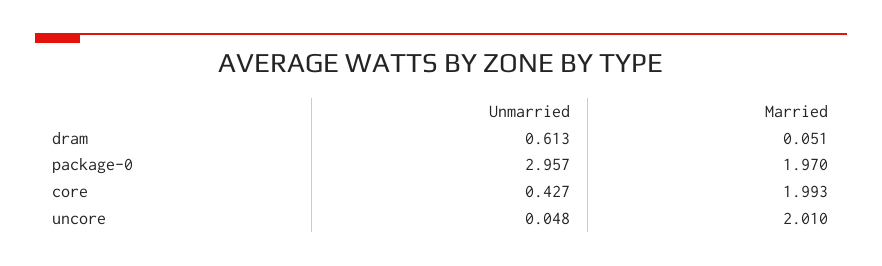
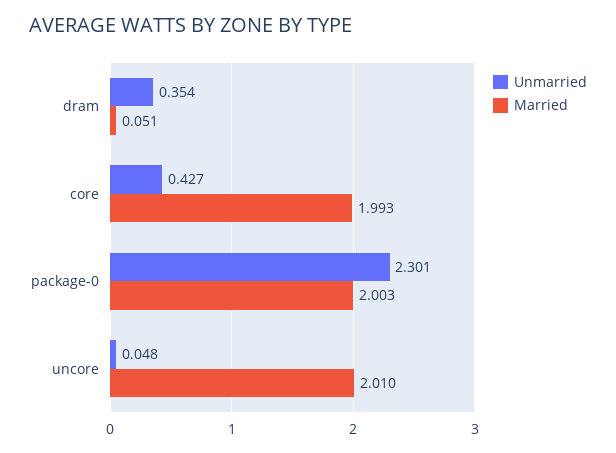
Unmarried, dram: 0.613 -> 0.354
Unmarried, package-0: 2.957 -> 2.301
Married, package-0: 1.97 -> 2.003

